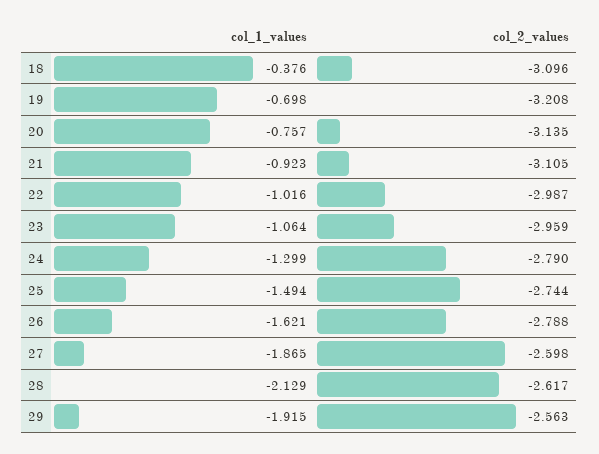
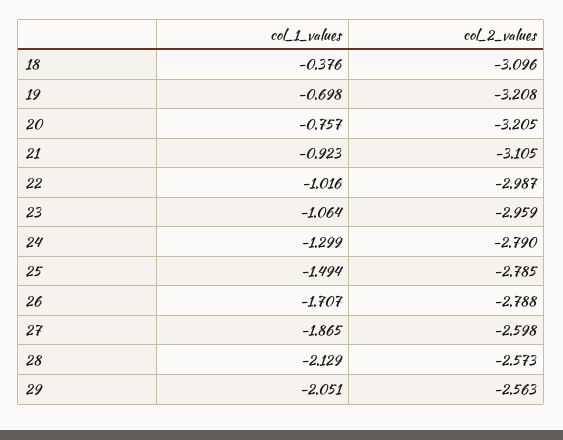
col_2_values, 20: -3.135 -> -3.205
col_2_values, 25: -2.744 -> -2.785
col_1_values, 26: -1.621 -> -1.707
col_2_values, 28: -2.617 -> -2.573
col_1_values, 29: -1.915 -> -2.051

